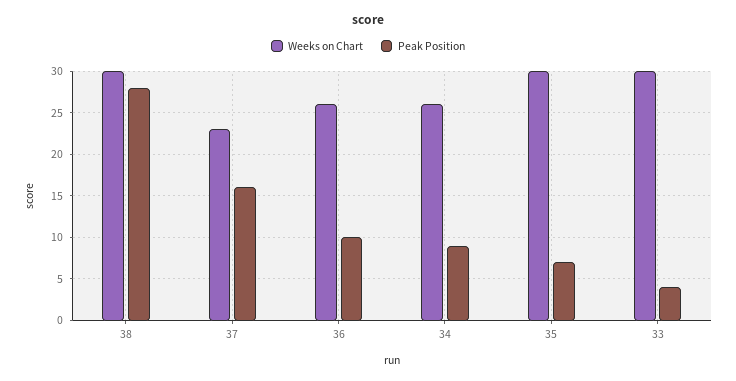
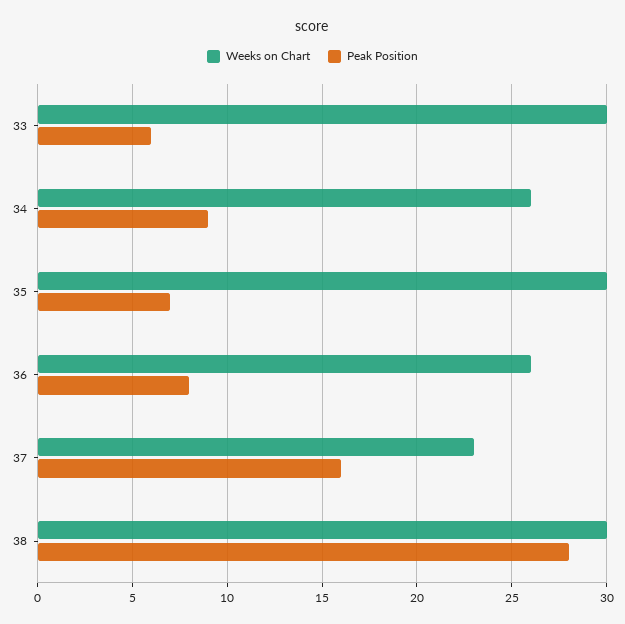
Peak Position, 36: 10 -> 8
Peak Position, 33: 4 -> 6

